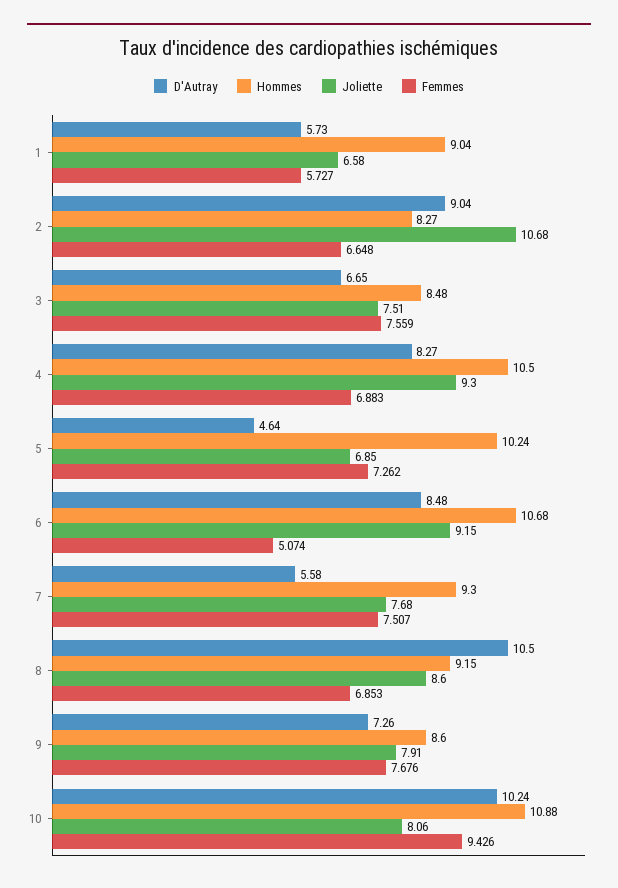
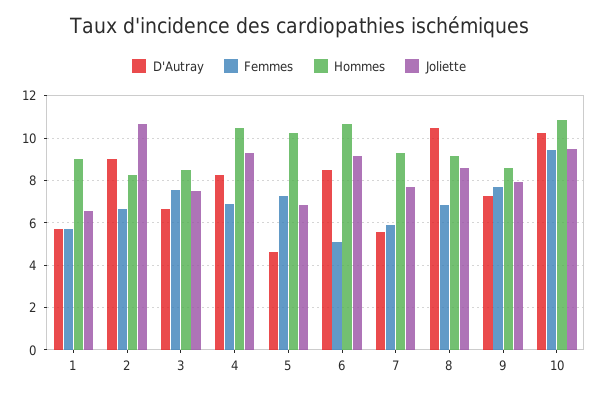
Femmes, 7: 7.507 -> 6
Joliette, 10: 8.06 -> 9.5

